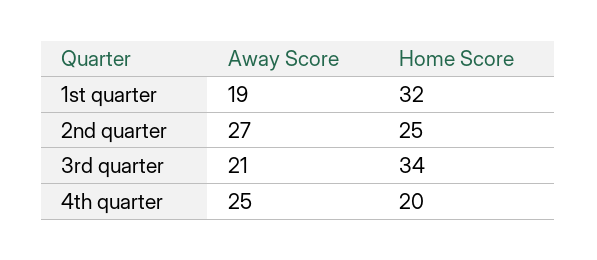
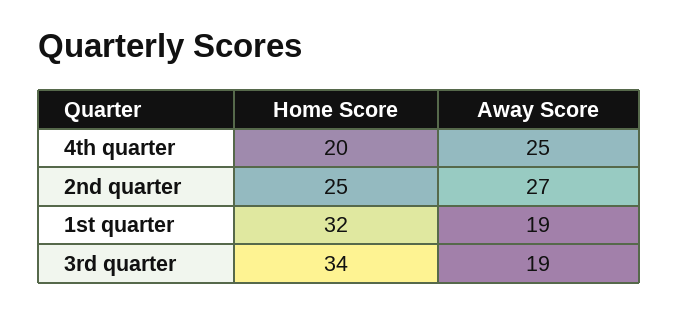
Away Score, 3rd quarter: 21 -> 19

